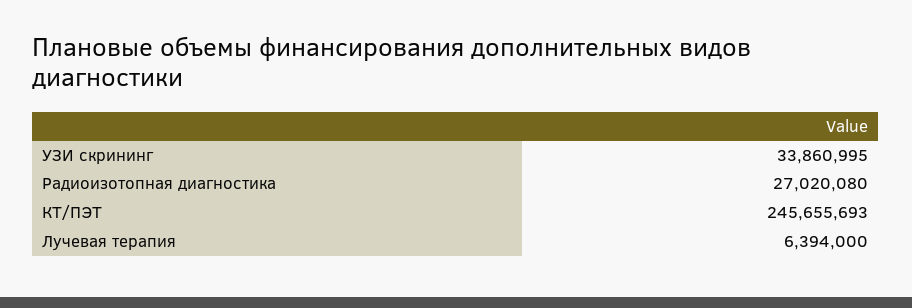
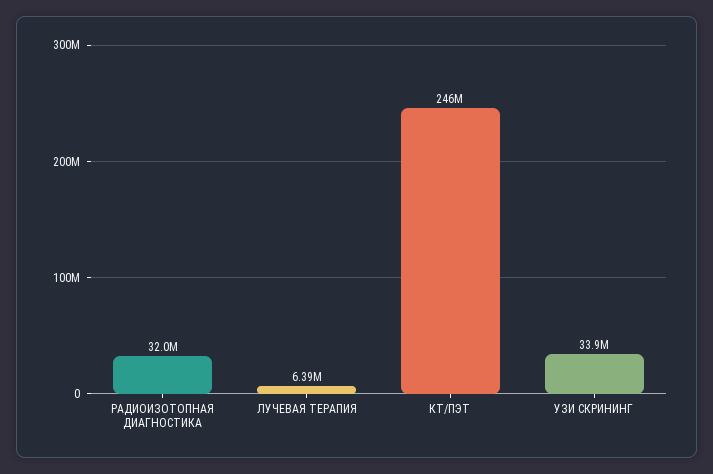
Радиоизотопная диагностика: 27020080 -> 32000000

